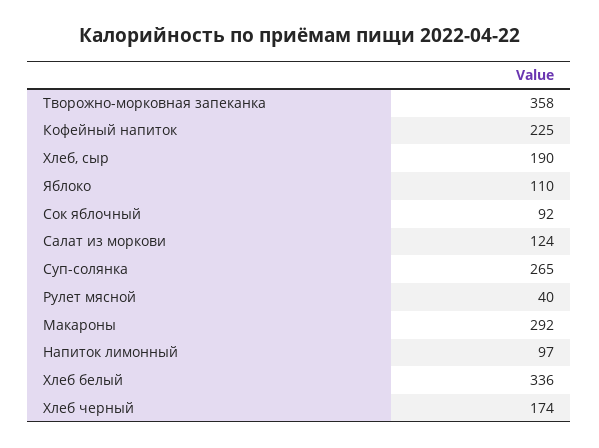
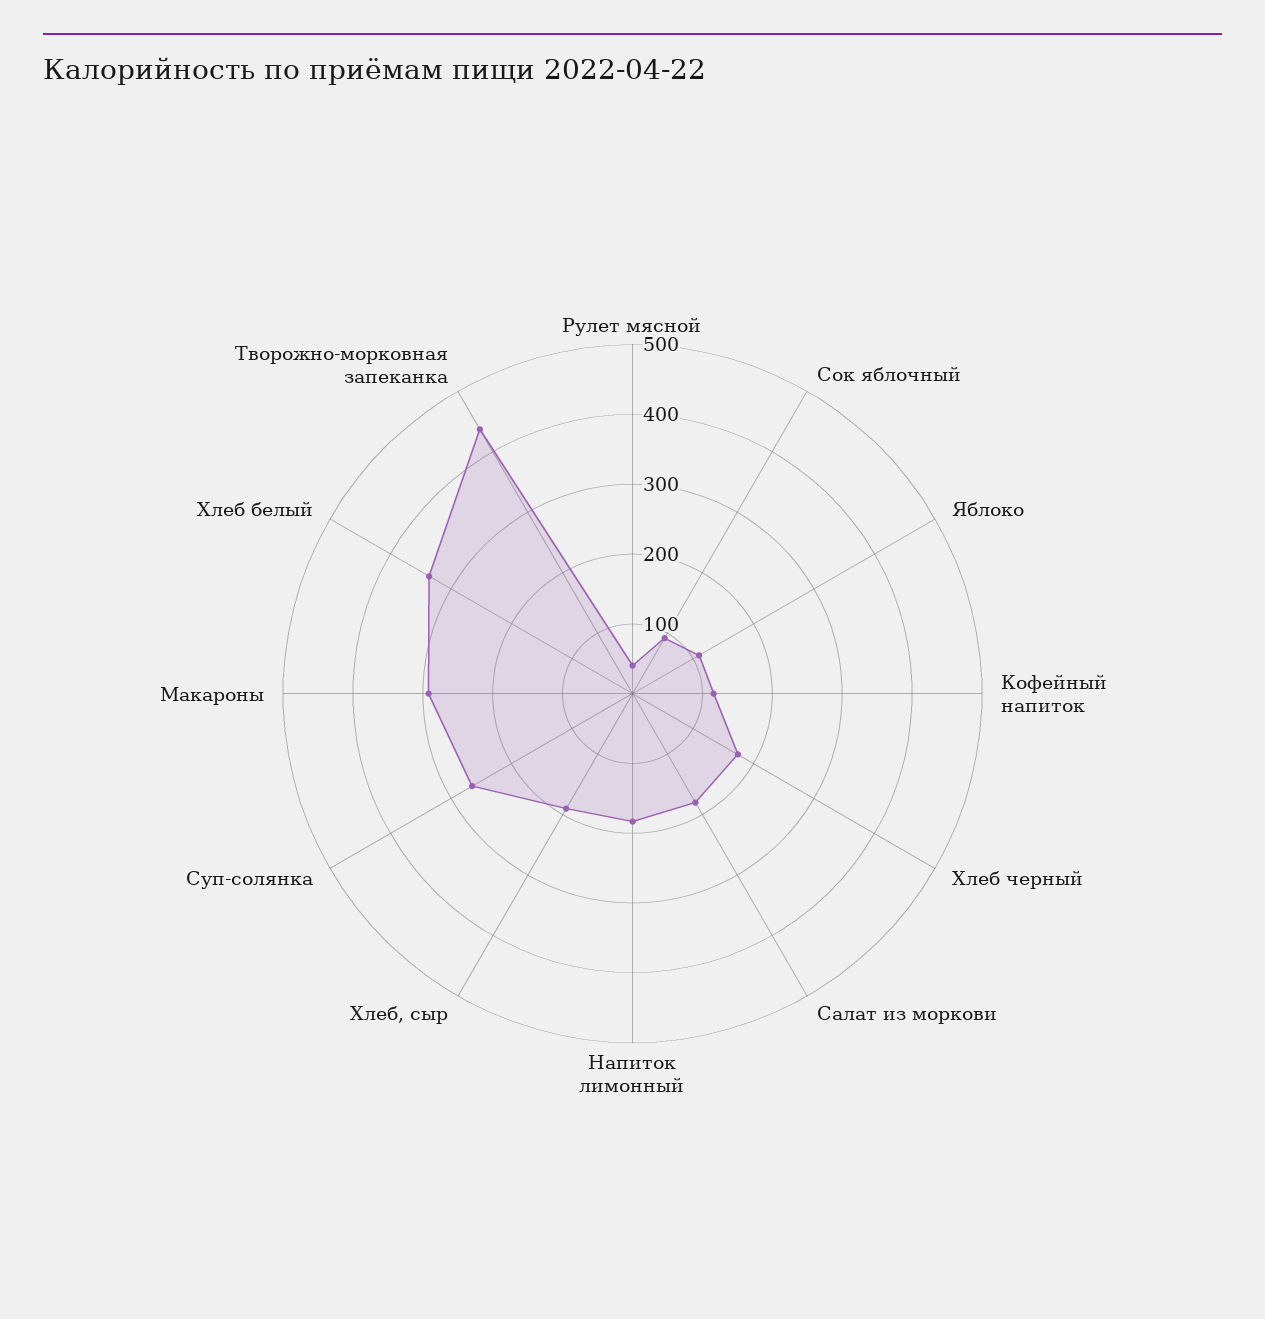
Творожно-морковная запеканка: 358 -> 440
Кофейный напиток: 225 -> 120
Салат из моркови: 124 -> 180
Напиток лимонный: 97 -> 180

